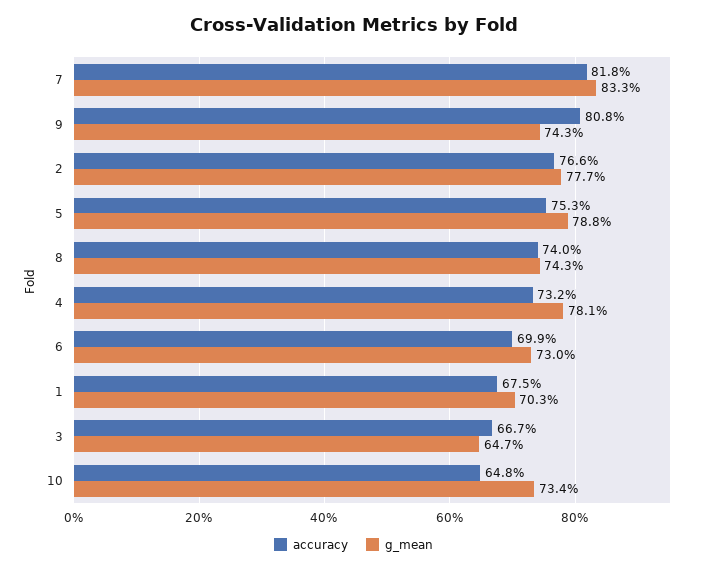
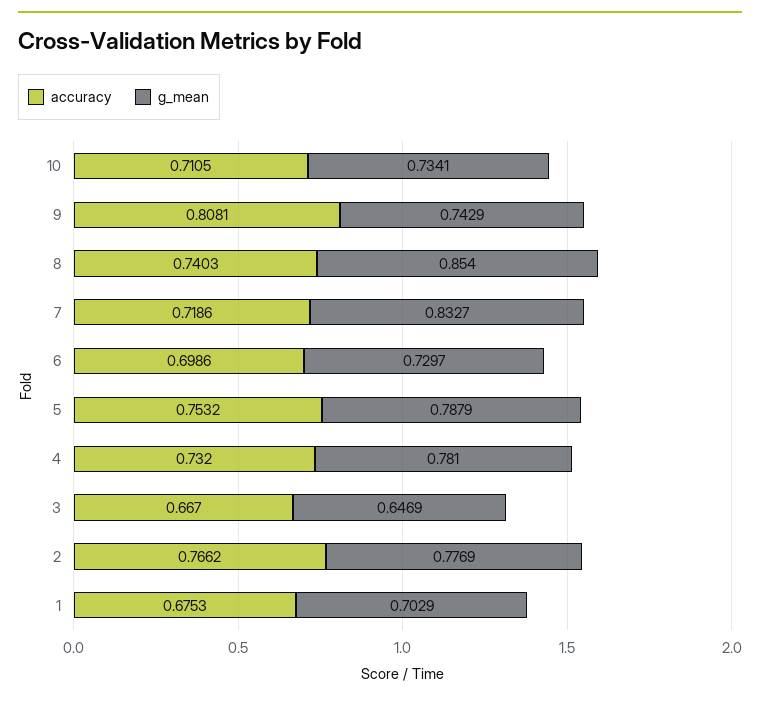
accuracy, 7: 0.818 -> 0.7186
g_mean, 8: 0.743 -> 0.854
accuracy, 10: 0.648 -> 0.7105

